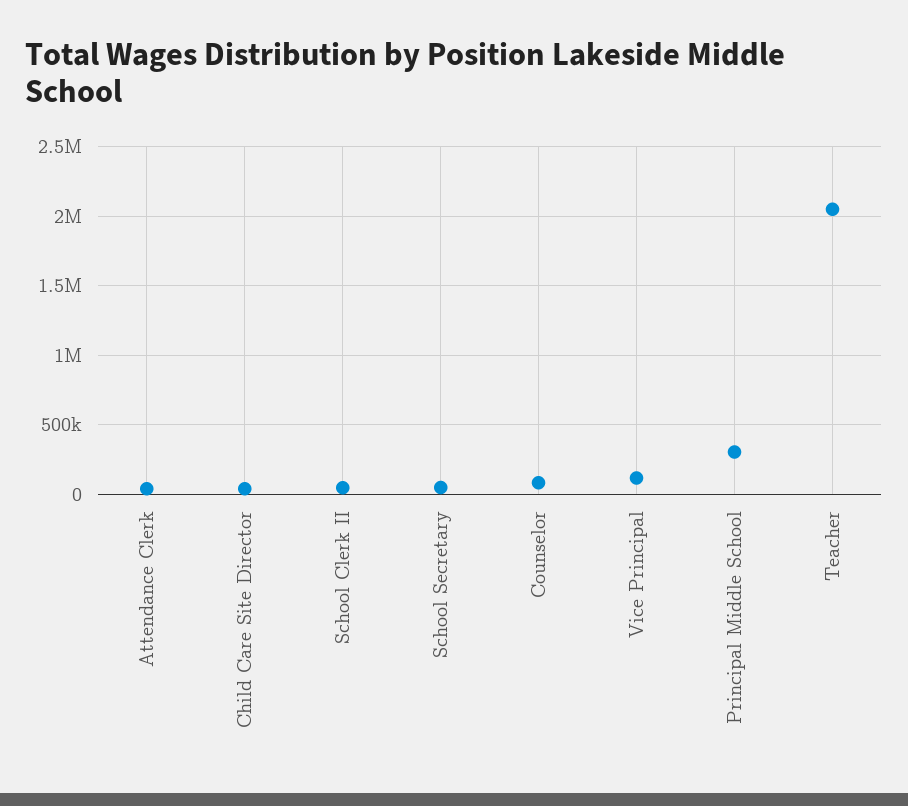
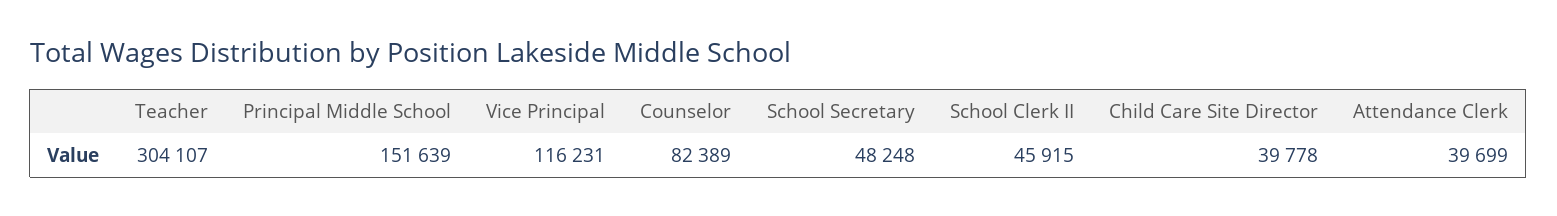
Principal Middle School: 300000 -> 151639
Teacher: 2050000 -> 304107

